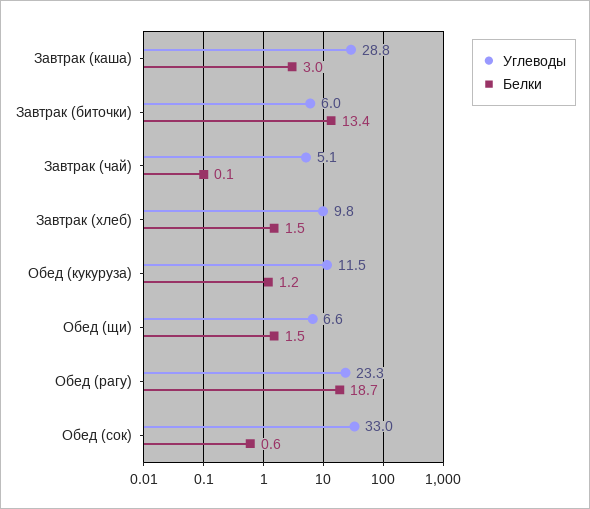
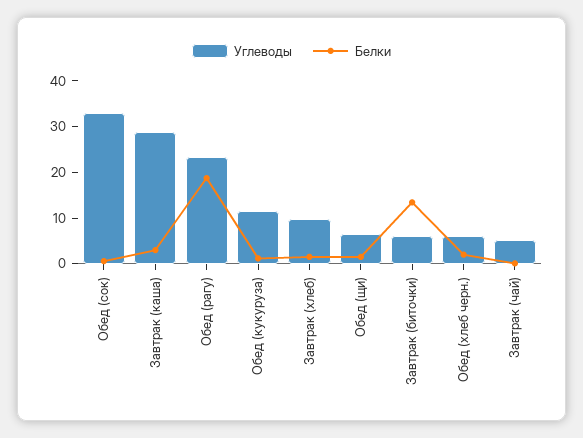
Углеводы, Обед (хлеб черн.): none -> 6
Белки, Обед (хлеб черн.): none -> 2

